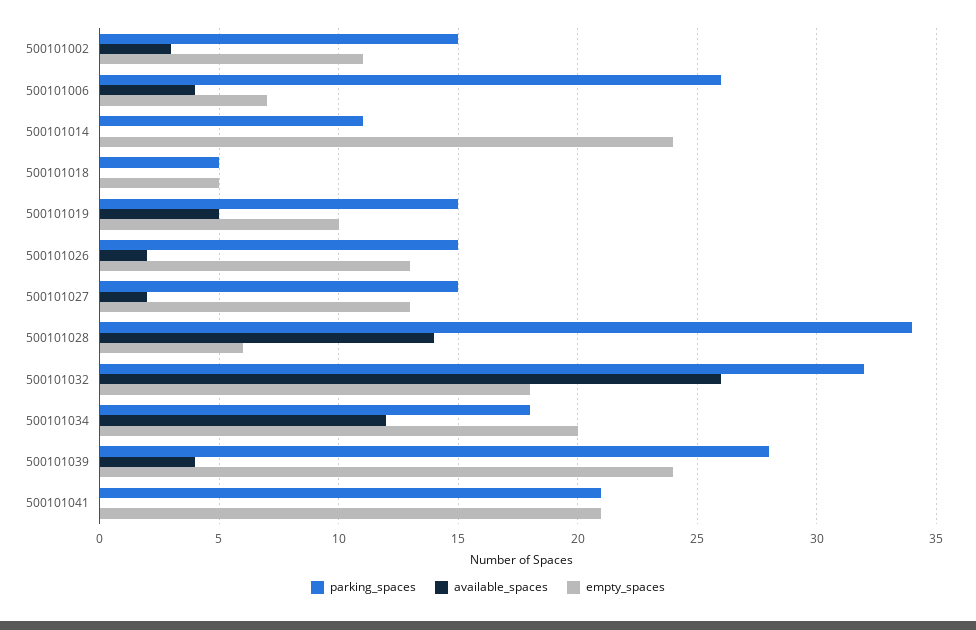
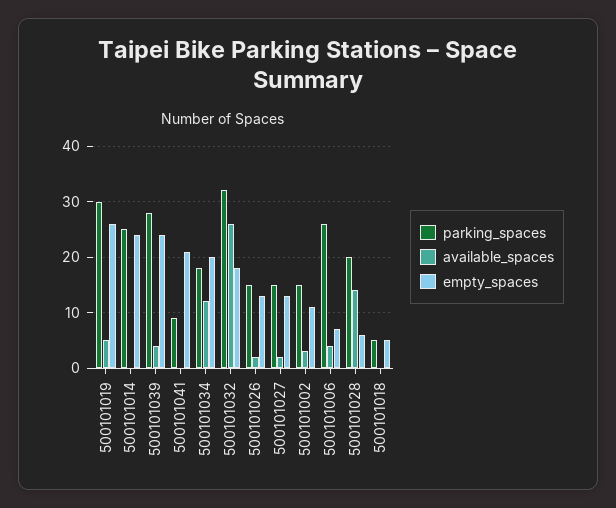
parking_spaces, 500101014: 11 -> 25
parking_spaces, 500101019: 15 -> 30
empty_spaces, 500101019: 10 -> 25
parking_spaces, 500101028: 34 -> 20
parking_spaces, 500101041: 21 -> 10

